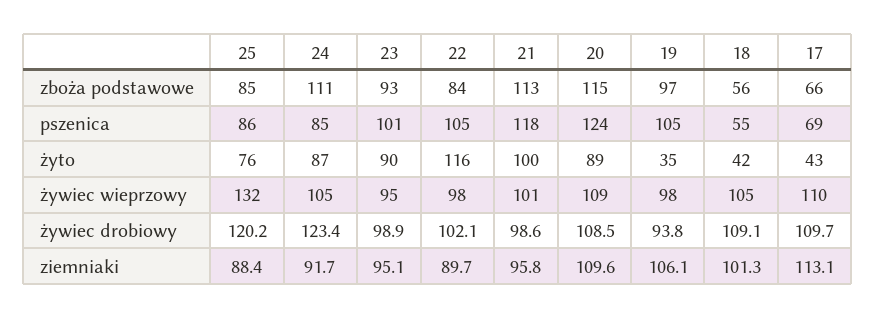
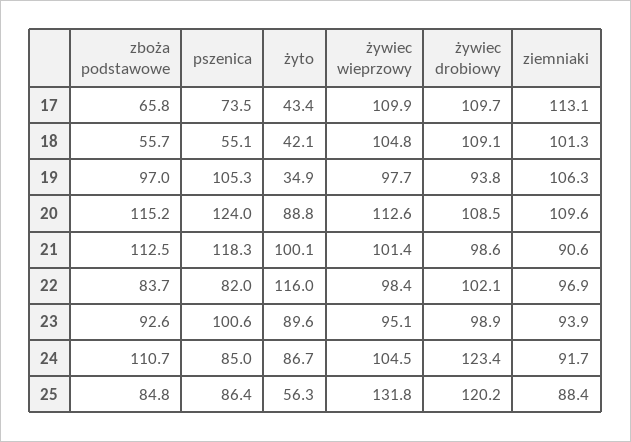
22, pszenica: 105 -> 82
17, pszenica: 69 -> 73.5
25, żyto: 76 -> 56.3
20, żywiec wieprzowy: 109 -> 112.6
23, ziemniaki: 95.1 -> 93.9
22, ziemniaki: 89.7 -> 96.9
21, ziemniaki: 95.8 -> 90.6
19, ziemniaki: 106.1 -> 106.3

